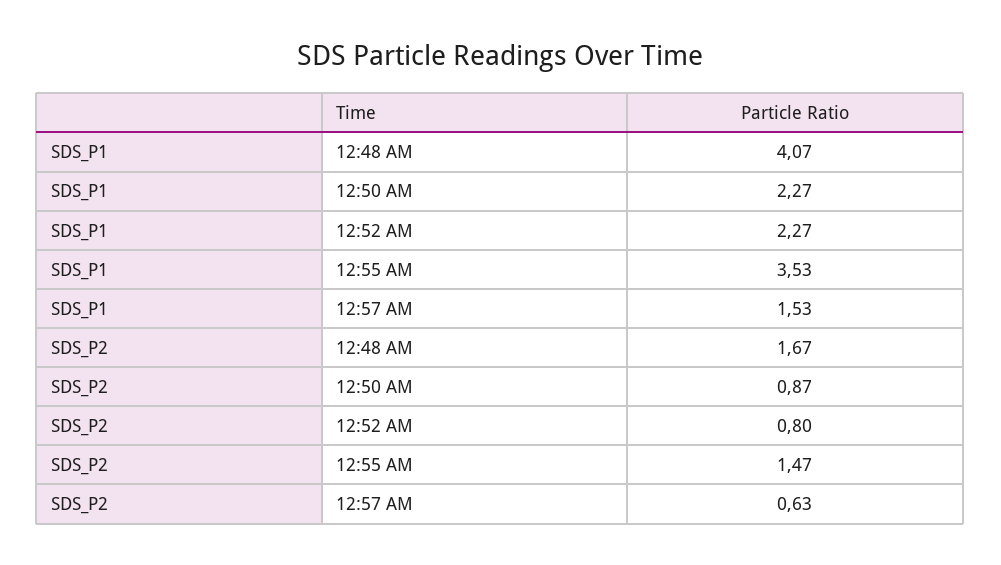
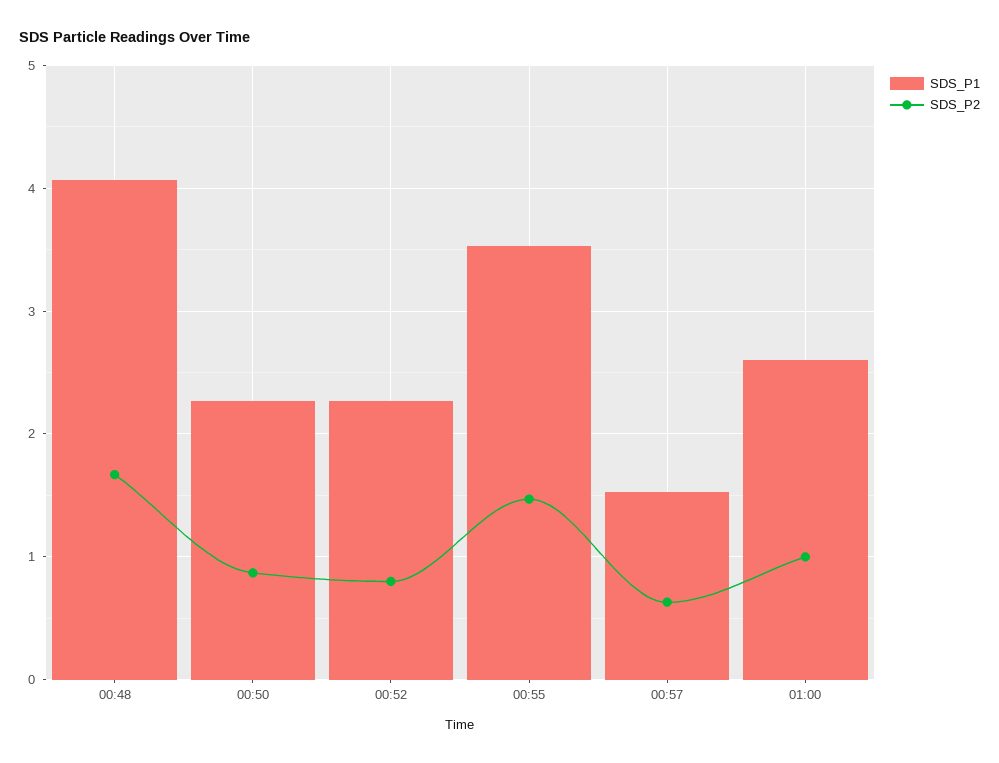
SDS_P1, 01:00: none -> 2.6
SDS_P2, 01:00: none -> 1

